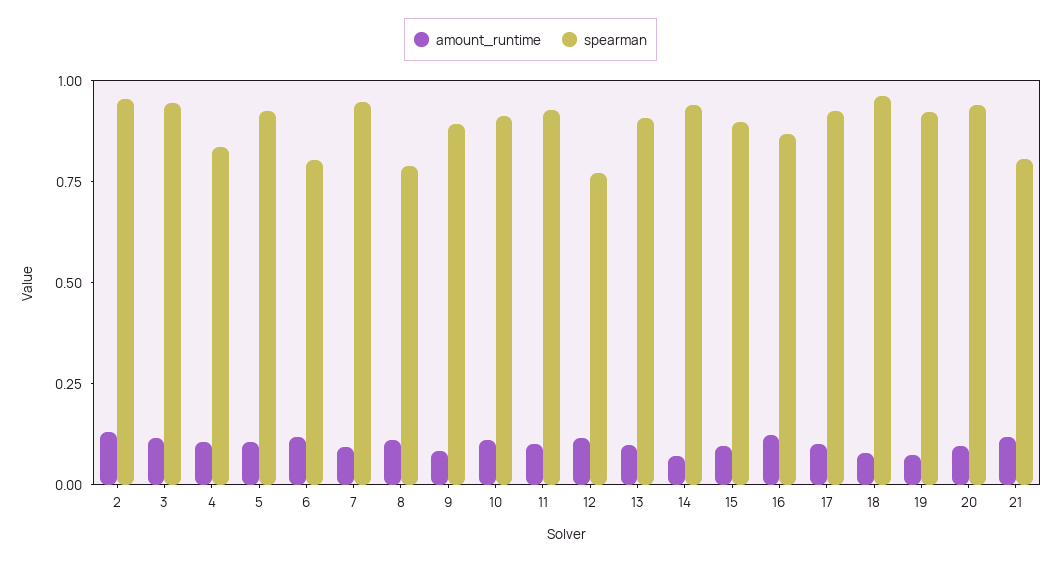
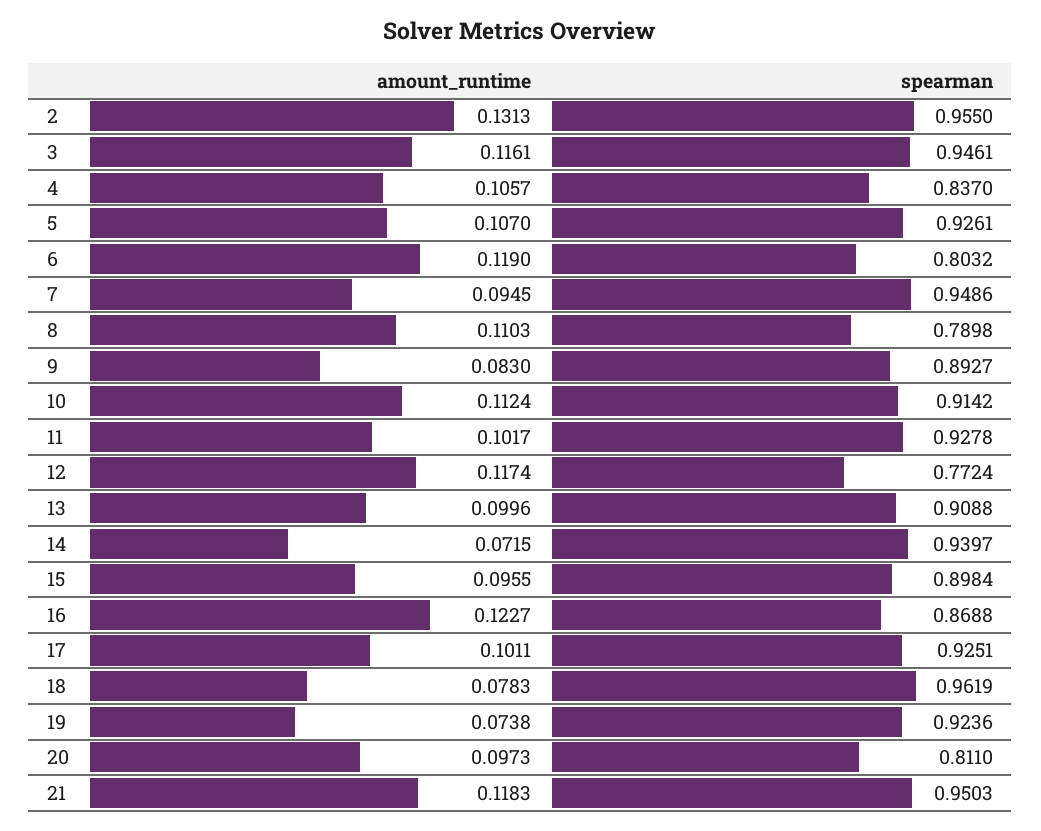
spearman, 20: 0.95 -> 0.811
spearman, 21: 0.8 -> 0.9503

